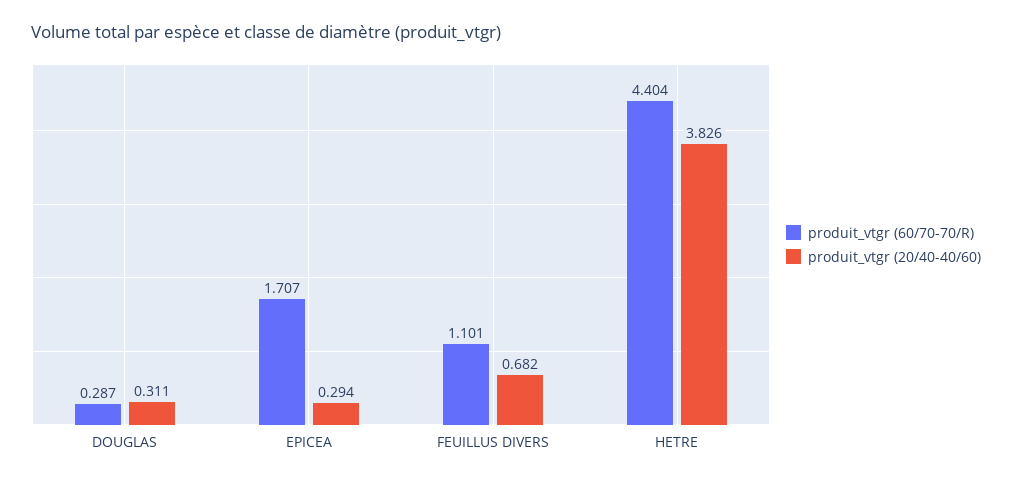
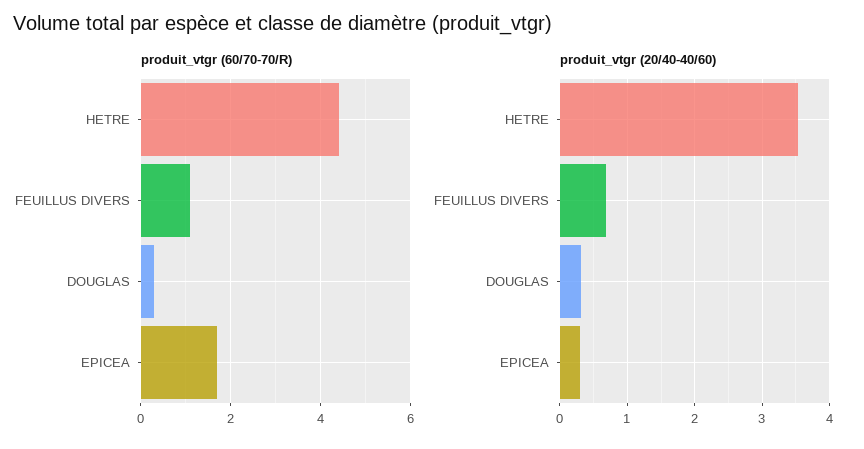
produit_vtgr (20/40-40/60), HETRE: 3.826 -> 3.5

